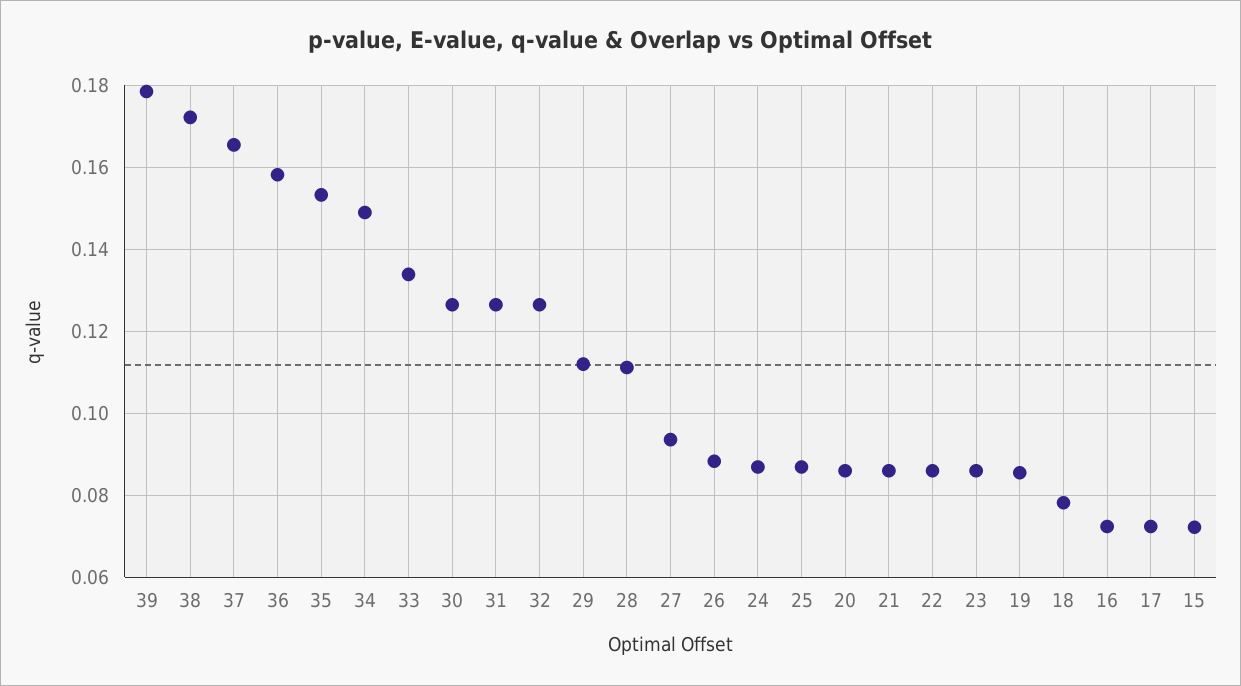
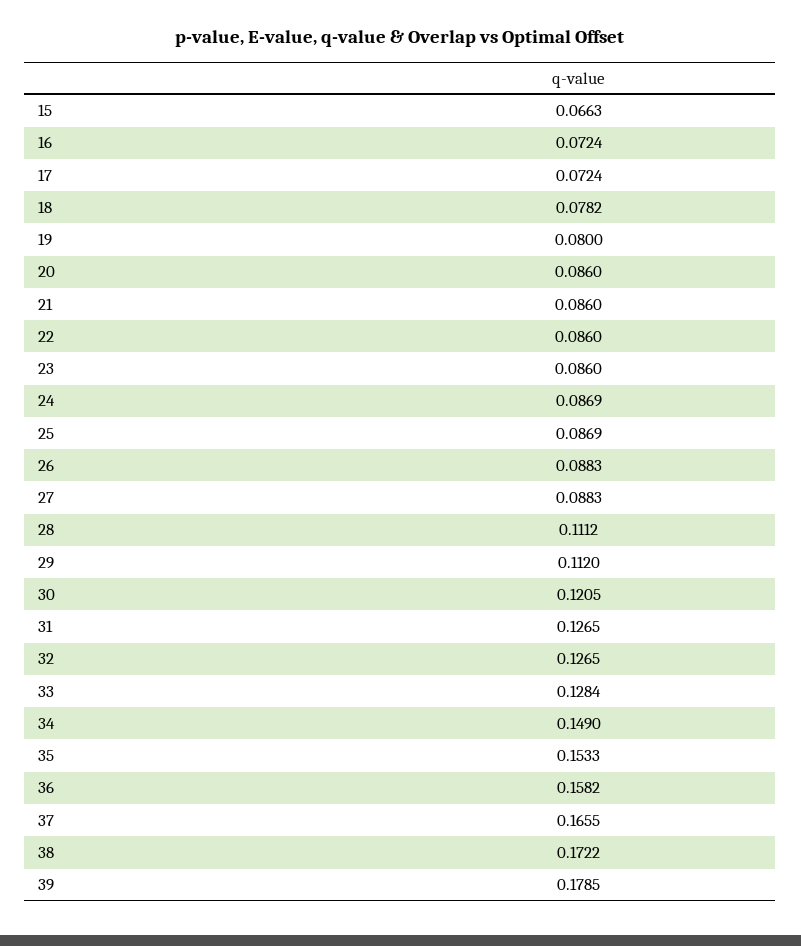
33: 0.134 -> 0.1284
30: 0.126 -> 0.1205
27: 0.094 -> 0.0883
19: 0.086 -> 0.08
15: 0.072 -> 0.0663

